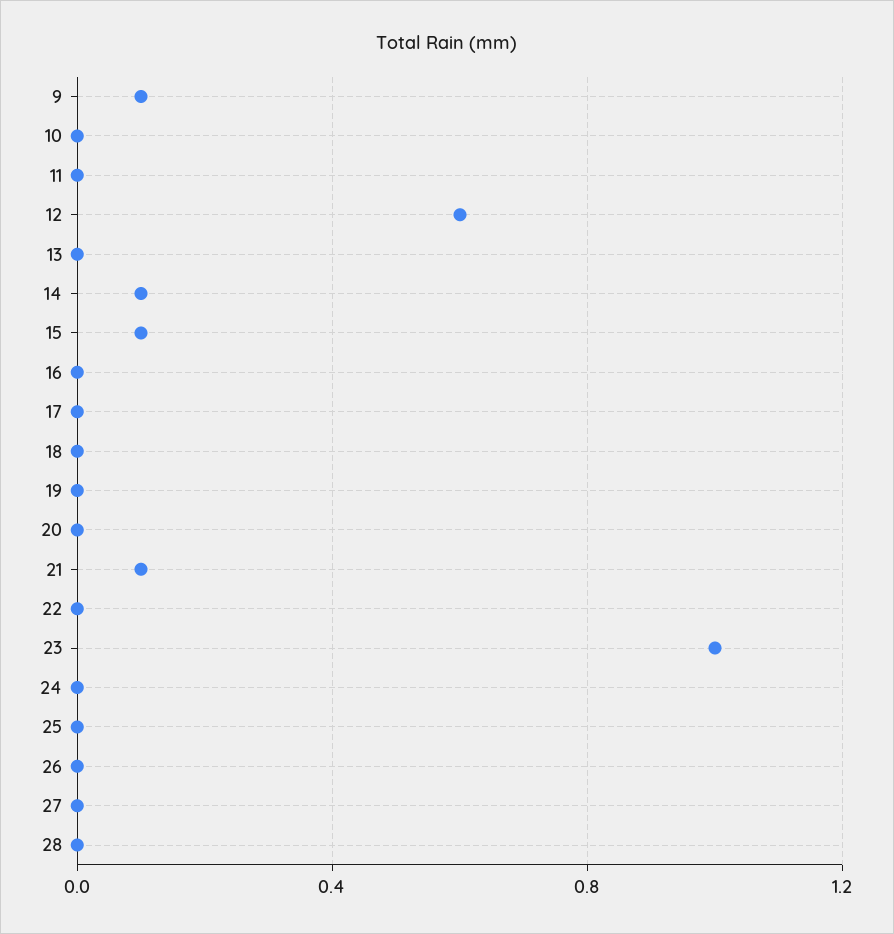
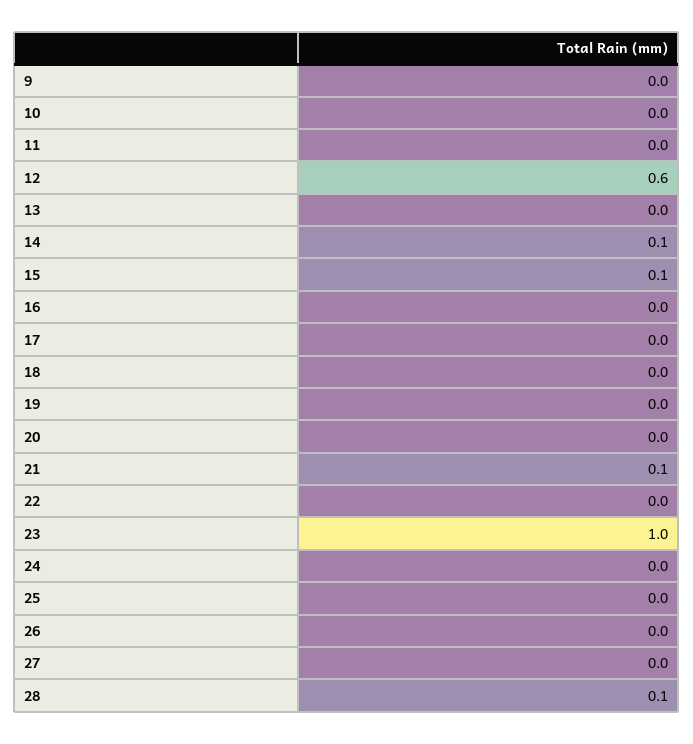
9: 0.1 -> 0
28: 0 -> 0.1

